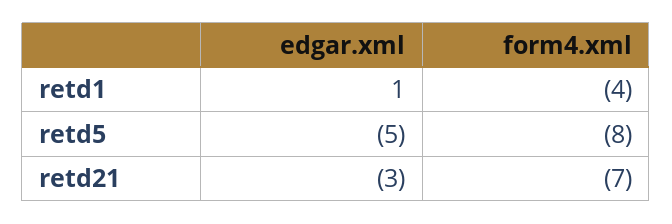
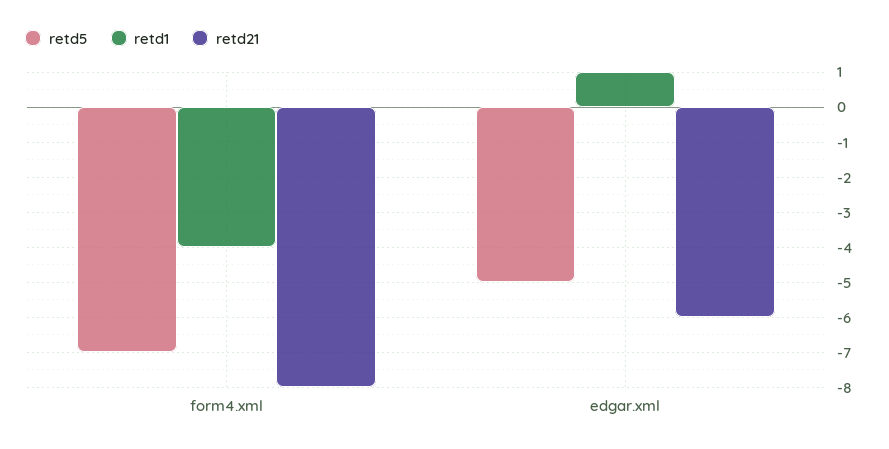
retd5, form4.xml: -8 -> -7
retd21, edgar.xml: -3 -> -6
retd21, form4.xml: -7 -> -8

